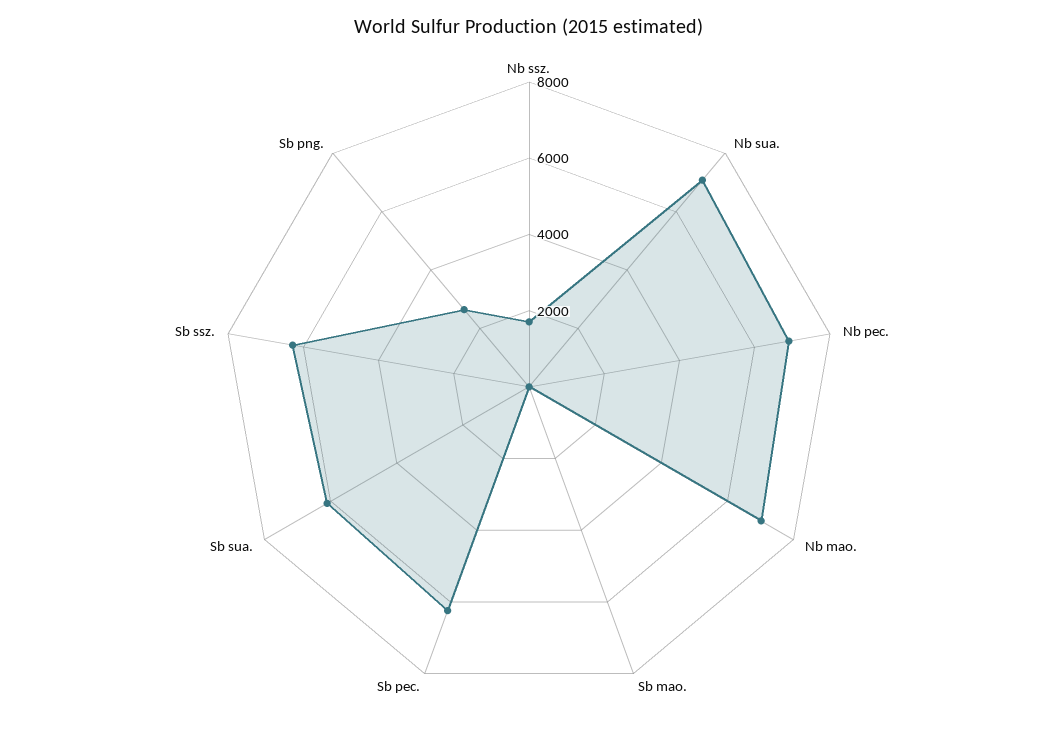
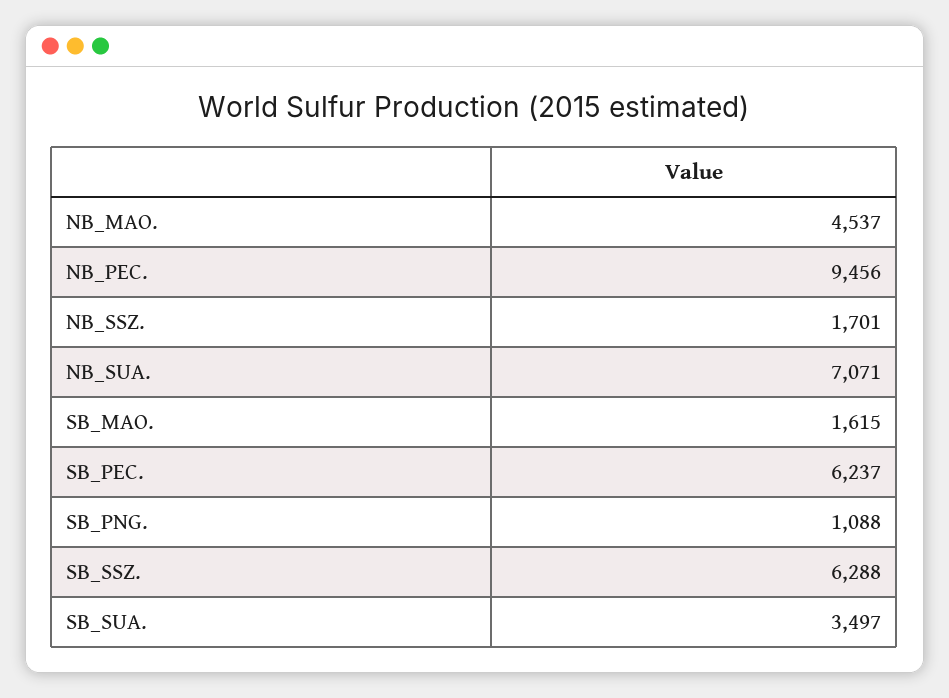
Nb pec.: 7000 -> 9456
Nb mao.: 7000 -> 4537
Sb mao.: 0 -> 1615
Sb sua.: 6000 -> 3497
Sb png.: 2500 -> 1088

